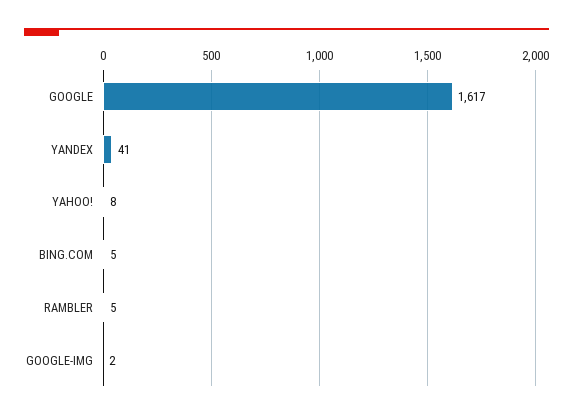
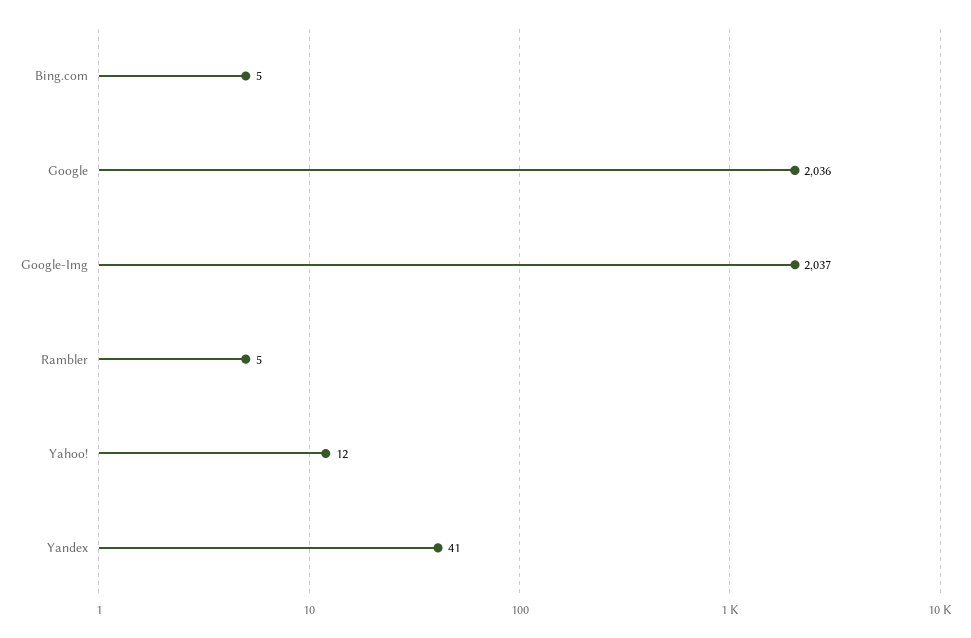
GOOGLE: 1617 -> 2036
YAHOO!: 8 -> 12
GOOGLE-IMG: 2 -> 2037

